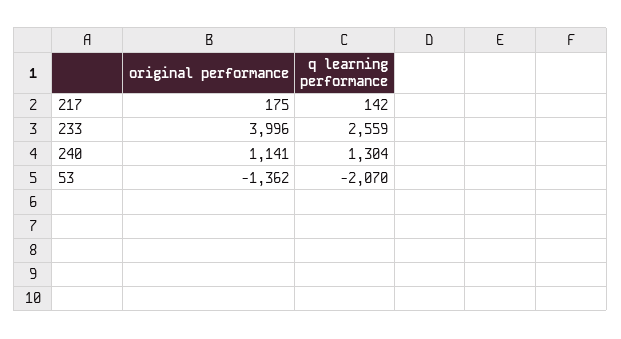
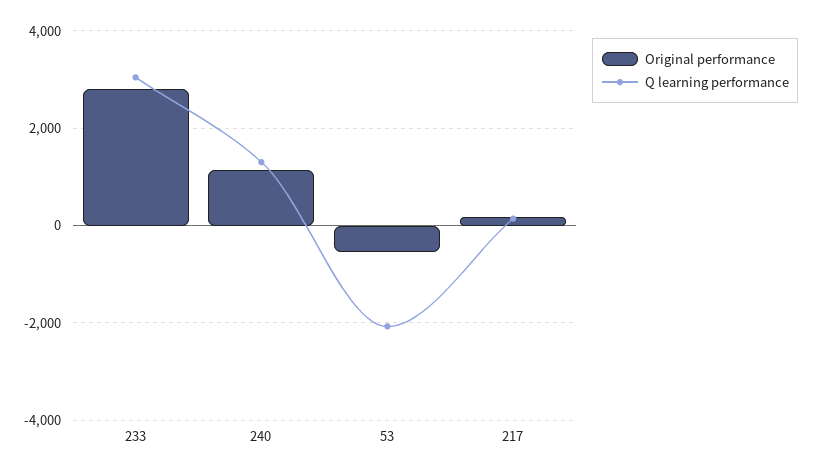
original performance, 233: 3996 -> 2800
q learning performance, 233: 2559 -> 3000
original performance, 53: -1362 -> -600

